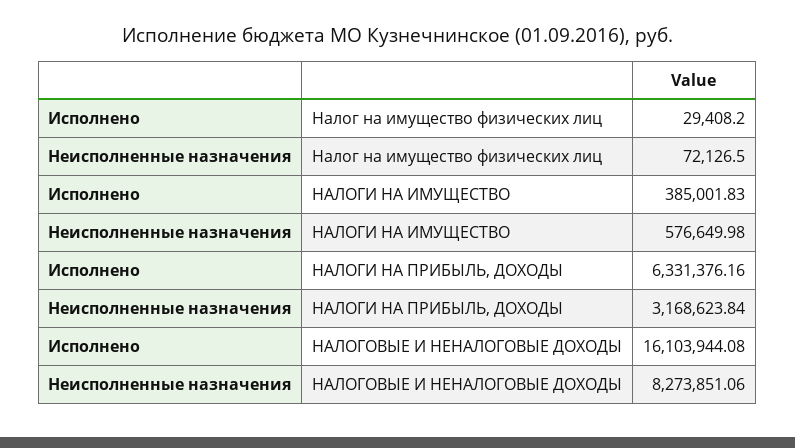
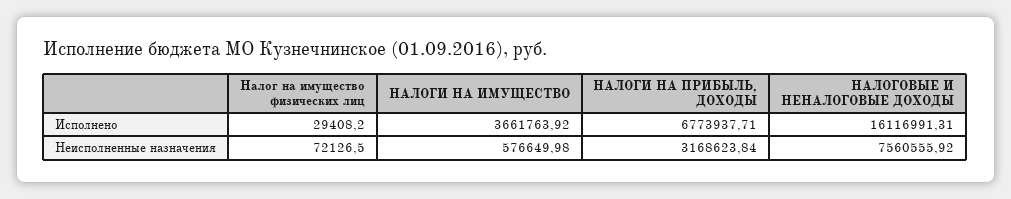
Исполнено, НАЛОГИ НА ИМУЩЕСТВО: 385001.83 -> 3661763.92
Исполнено, НАЛОГИ НА ПРИБЫЛЬ, ДОХОДЫ: 6331376.16 -> 6773937.71
Исполнено, НАЛОГОВЫЕ И НЕНАЛОГОВЫЕ ДОХОДЫ: 16103944.08 -> 16116991.31
Неисполненные назначения, НАЛОГОВЫЕ И НЕНАЛОГОВЫЕ ДОХОДЫ: 8273851.06 -> 7560555.92

